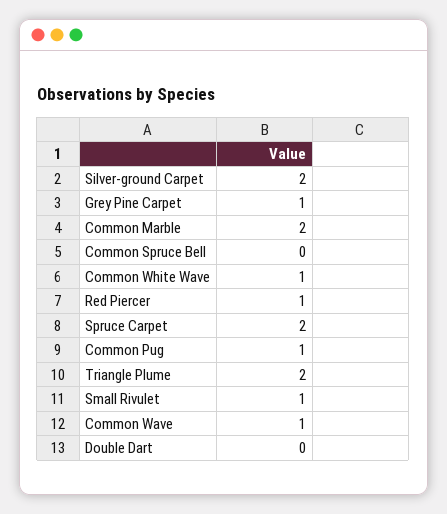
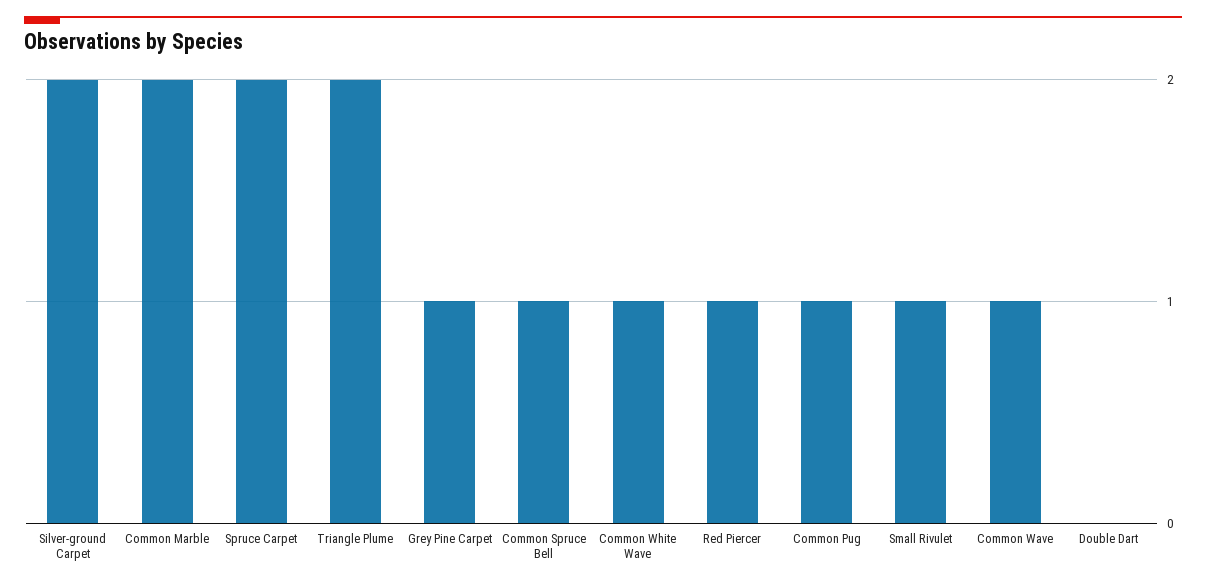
Common Spruce Bell: 0 -> 1

